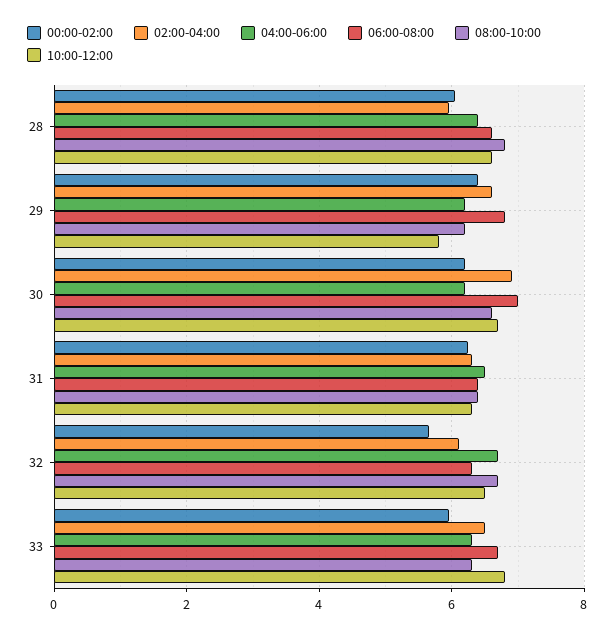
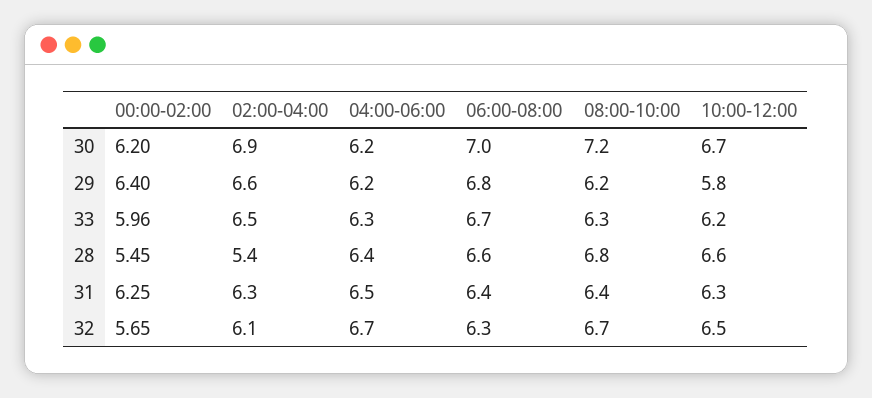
00:00-02:00, 28: 6 -> 5.45
02:00-04:00, 28: 6 -> 5.4
08:00-10:00, 30: 6.6 -> 7.2
10:00-12:00, 33: 6.8 -> 6.2

